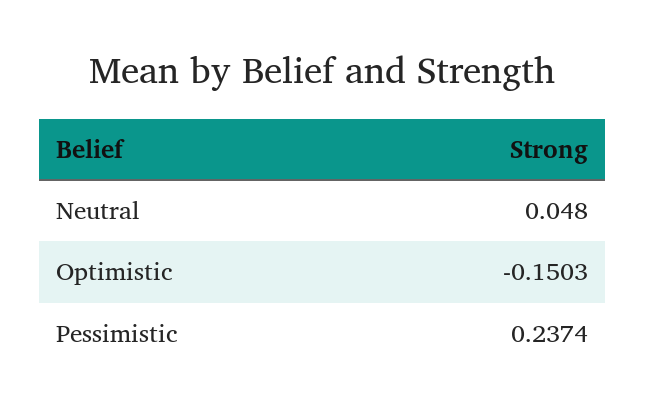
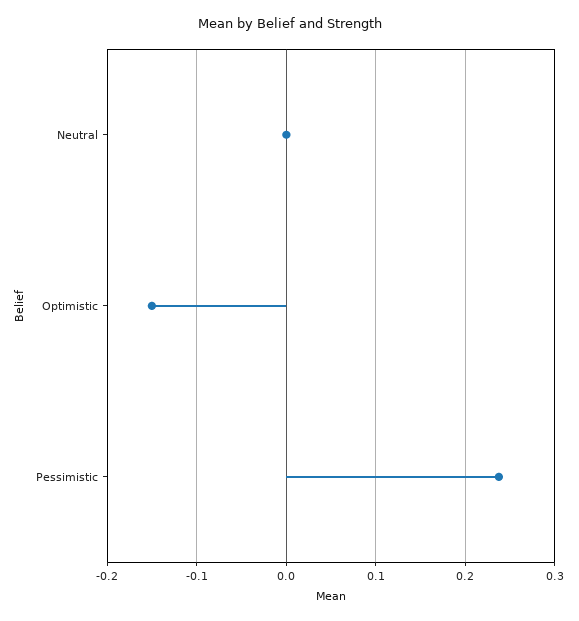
Neutral: 0.048 -> 0

